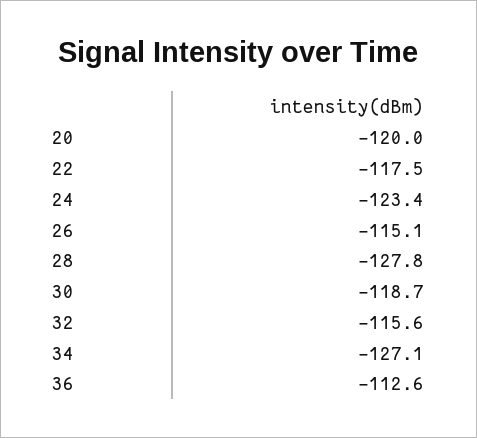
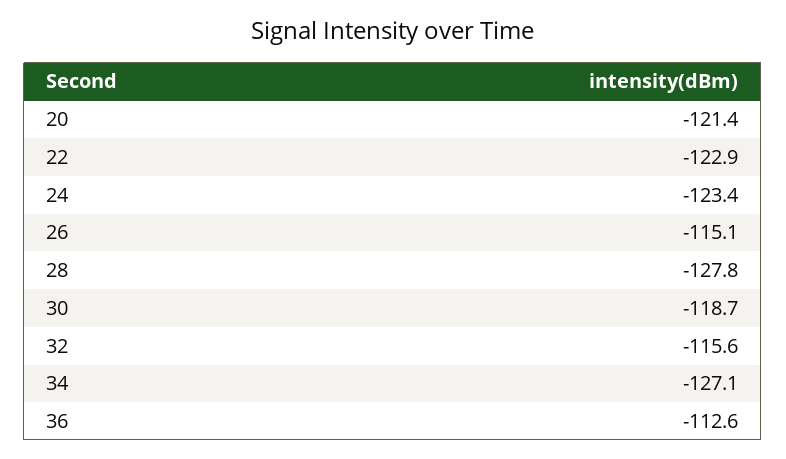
20: -120 -> -121.4
22: -117.5 -> -122.9

